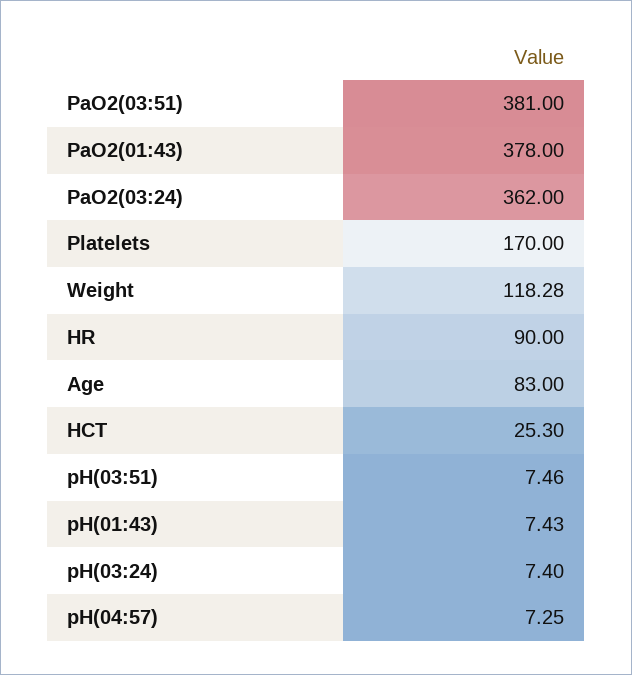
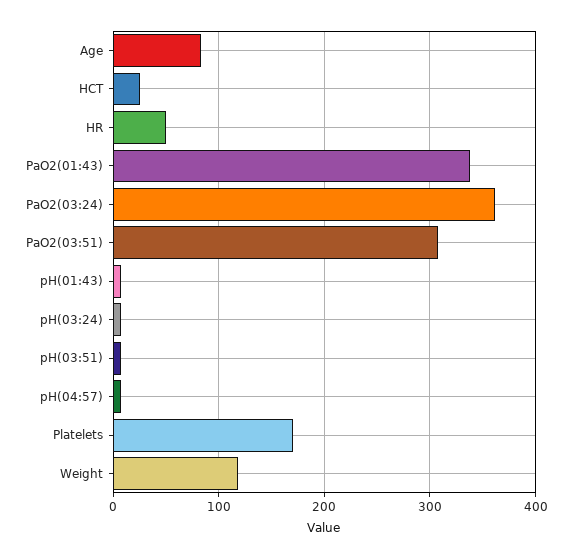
PaO2(03:51): 381 -> 310
PaO2(01:43): 378 -> 340
HR: 90 -> 50

